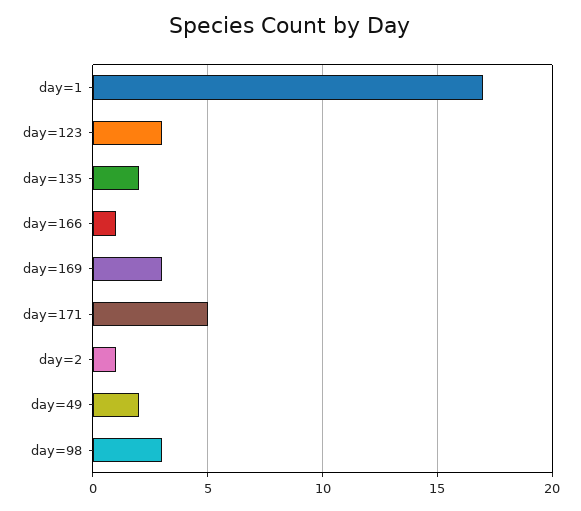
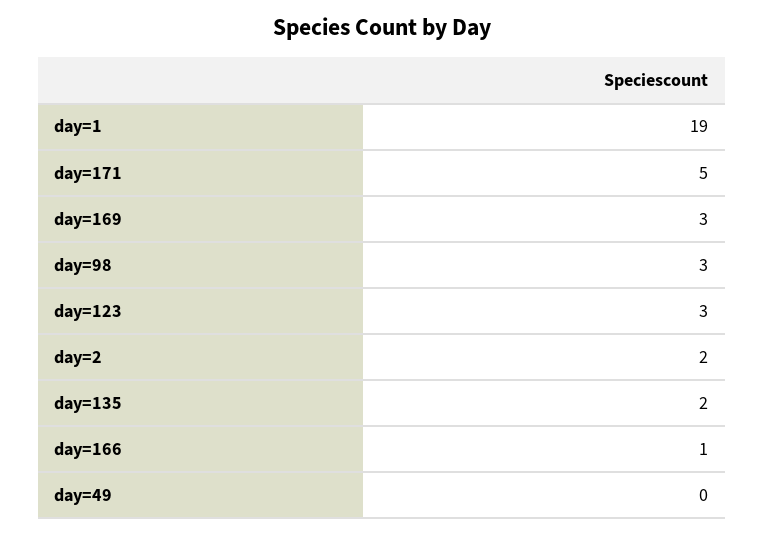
day=1: 17 -> 19
day=2: 1 -> 2
day=49: 2 -> 0

